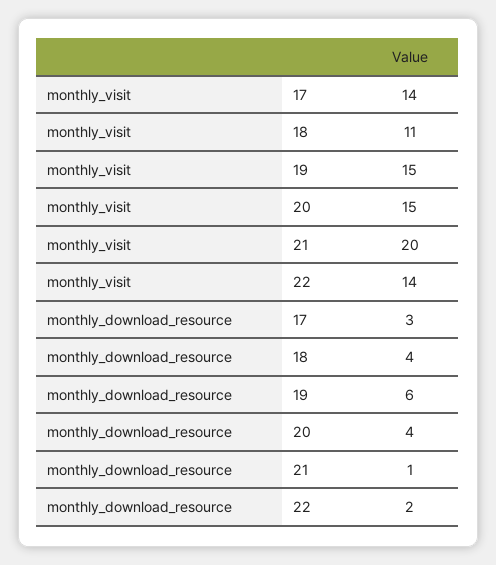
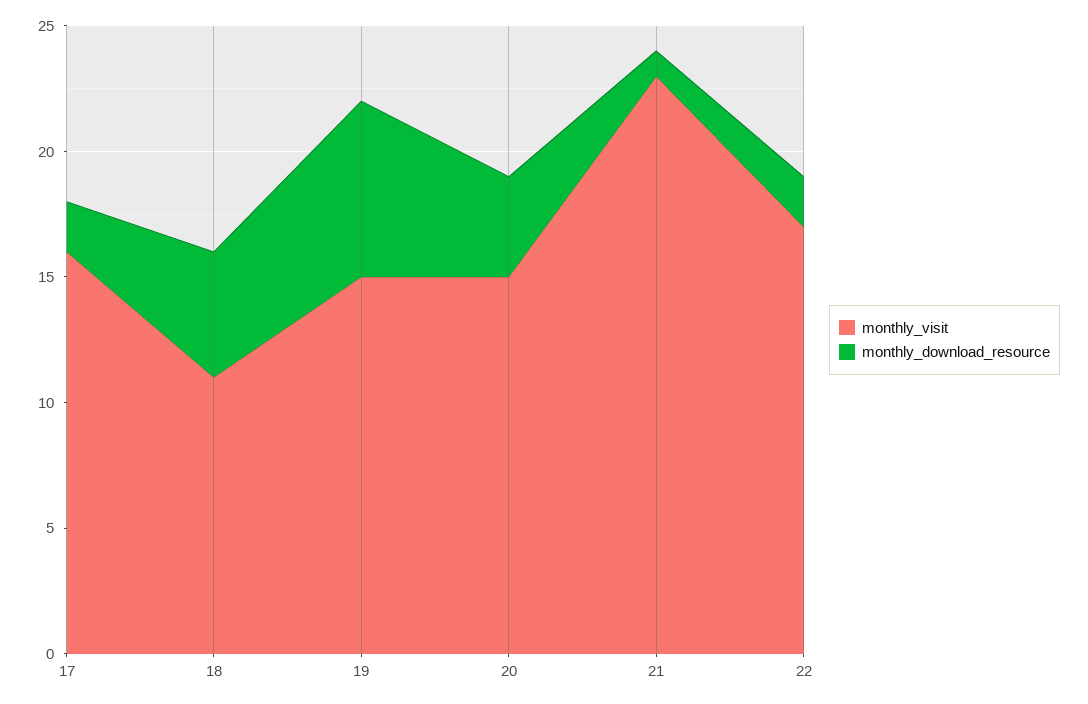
monthly_visit, 17: 14 -> 16
monthly_visit, 21: 20 -> 23
monthly_visit, 22: 14 -> 17
monthly_download_resource, 17: 3 -> 2
monthly_download_resource, 18: 4 -> 5
monthly_download_resource, 19: 6 -> 7

